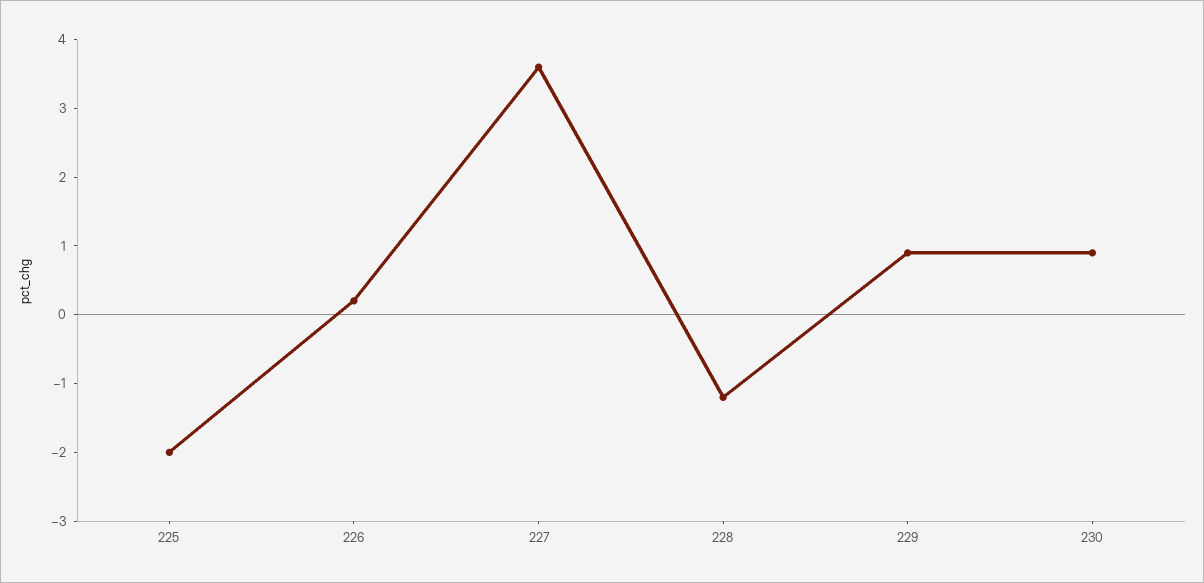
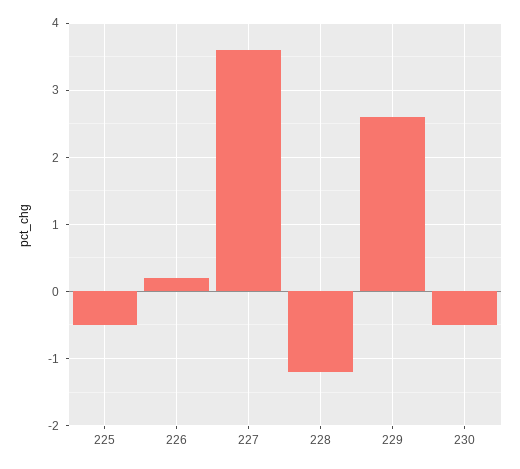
225: -2 -> -0.5
229: 1 -> 2.6
230: 1 -> -0.5

